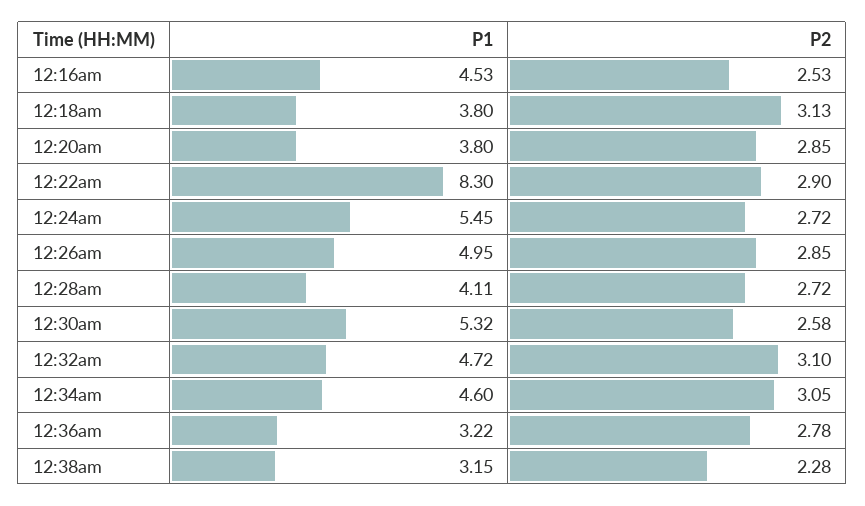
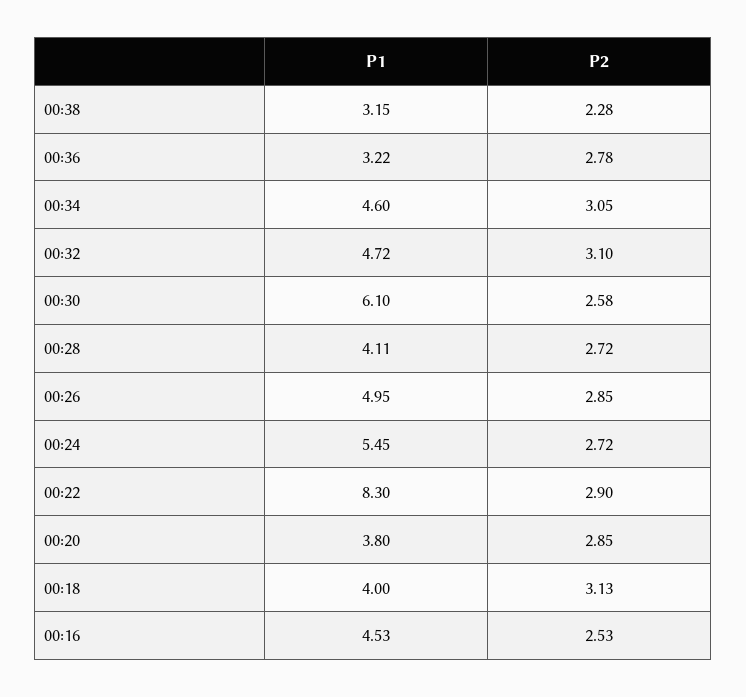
P1, 12:18am: 3.8 -> 4
P1, 12:30am: 5.32 -> 6.1

